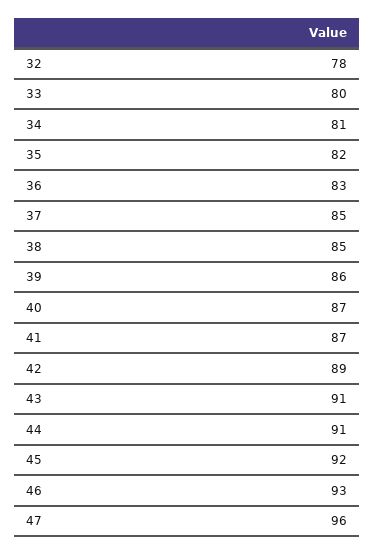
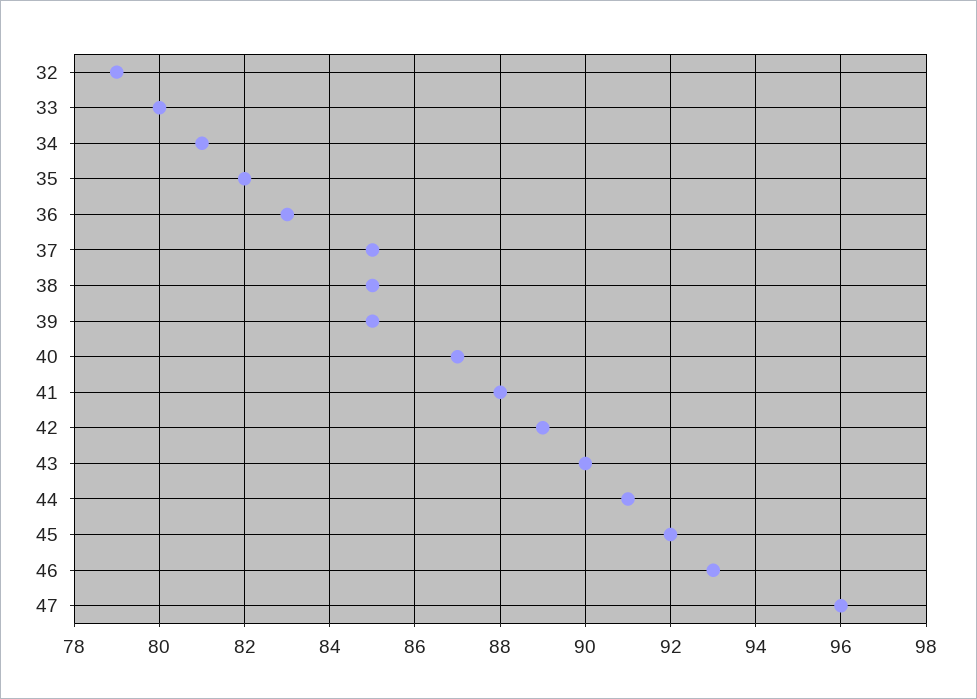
32: 78 -> 79
39: 86 -> 85
41: 87 -> 88
43: 91 -> 90

